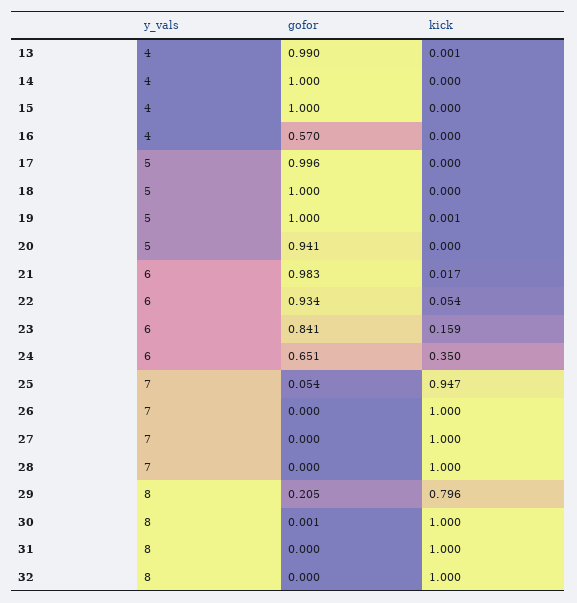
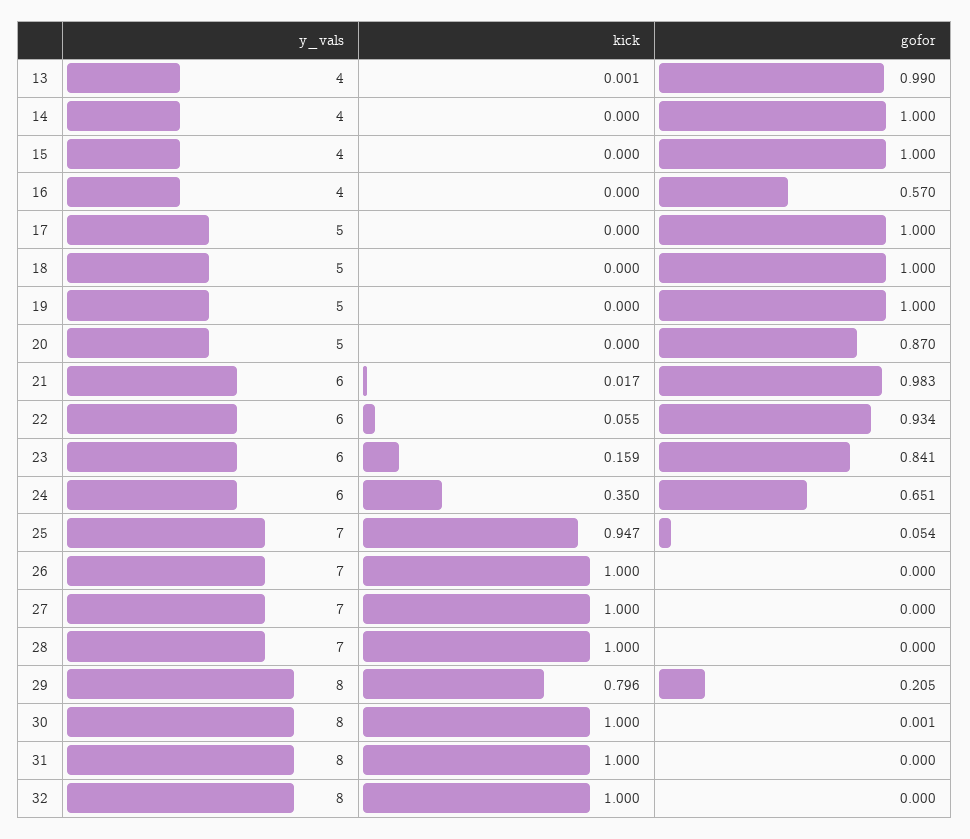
gofor, 17: 0.996 -> 1
kick, 19: 0.001 -> 0
gofor, 20: 0.941 -> 0.87
kick, 22: 0.054 -> 0.055

